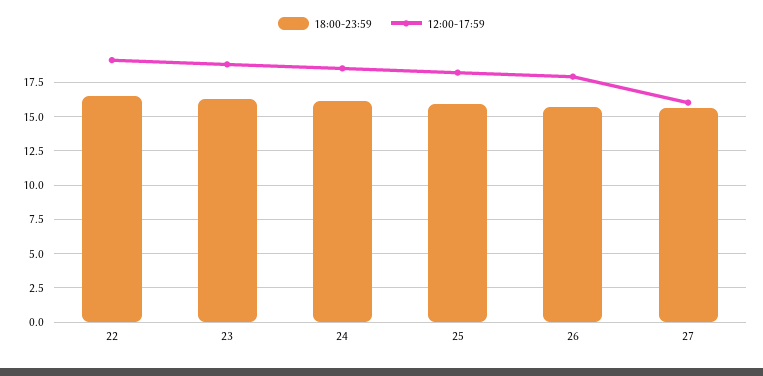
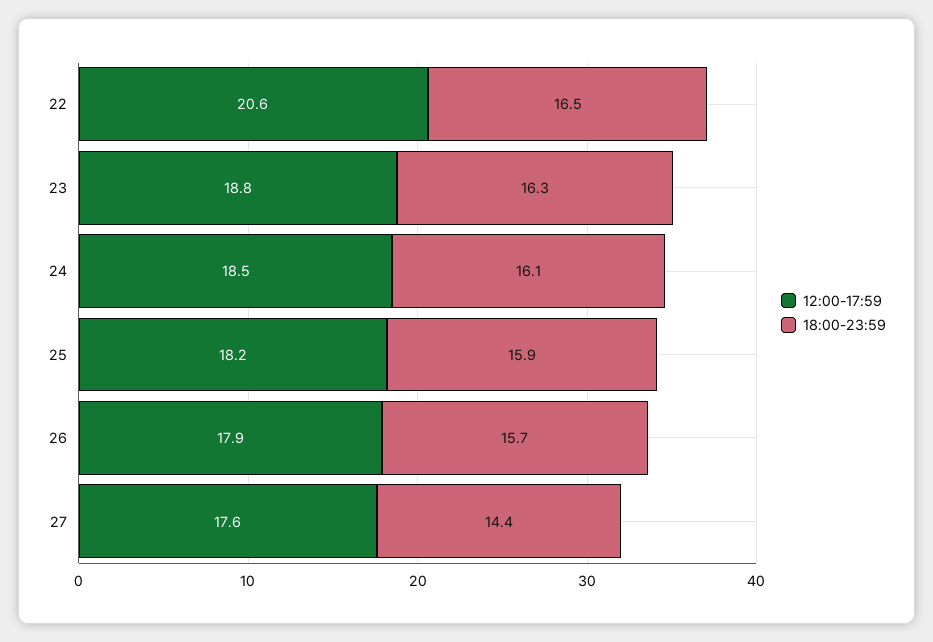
12:00-17:59, 22: 19 -> 20.6
18:00-23:59, 27: 15.5 -> 14.4
12:00-17:59, 27: 16 -> 17.6

